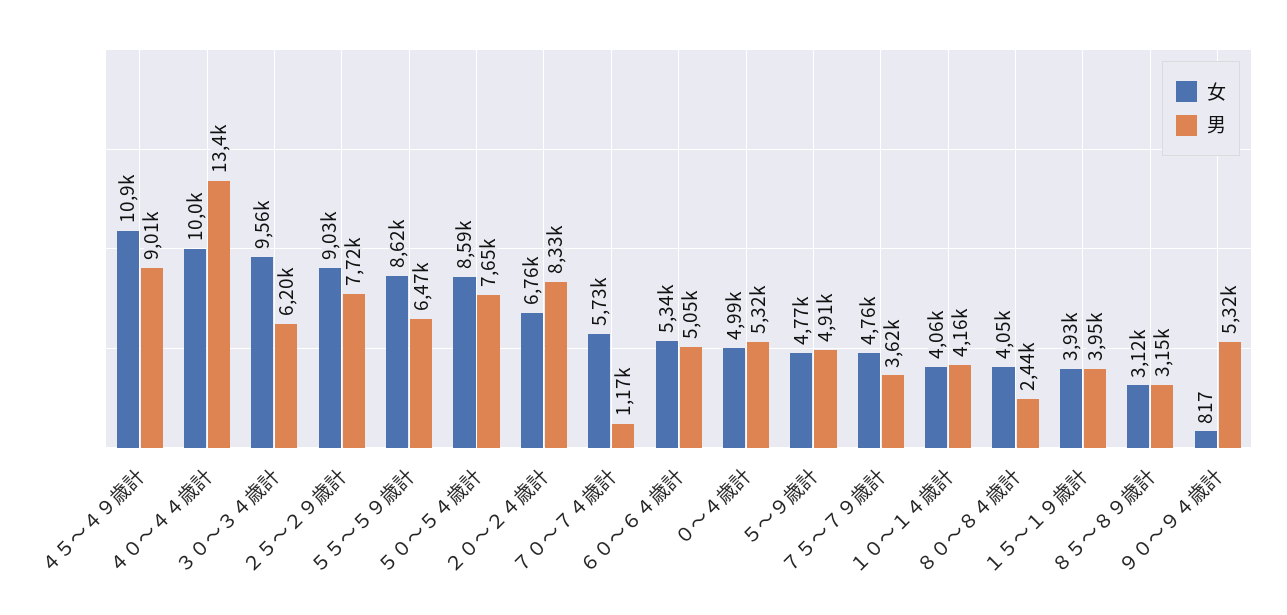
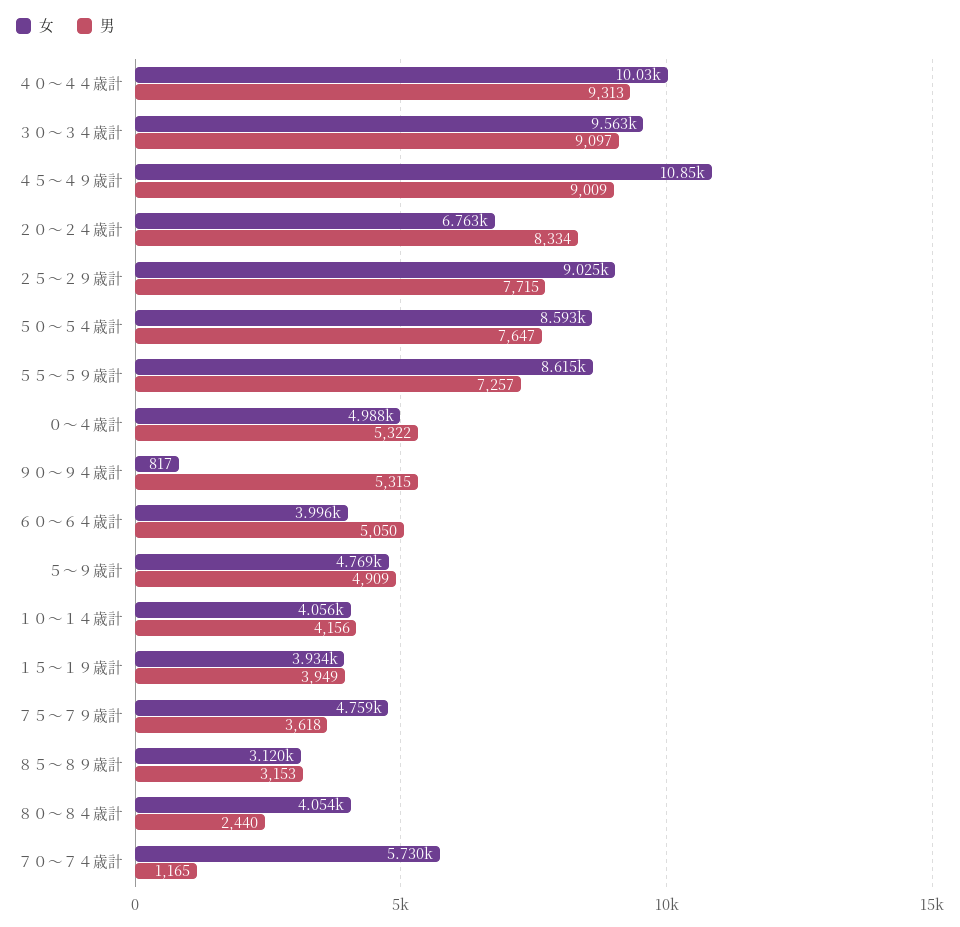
男, ４０～４４歳計: 13400 -> 9313
男, ３０～３４歳計: 6200 -> 9097
男, ５５～５９歳計: 6470 -> 7257
女, ６０～６４歳計: 5340 -> 3996

